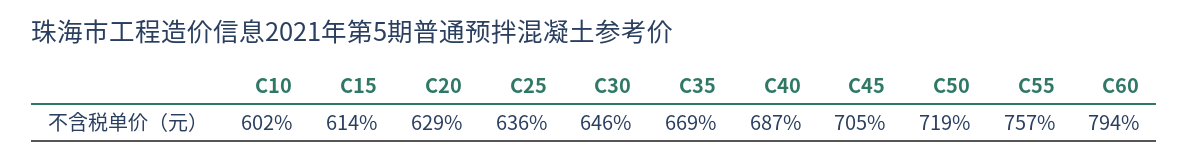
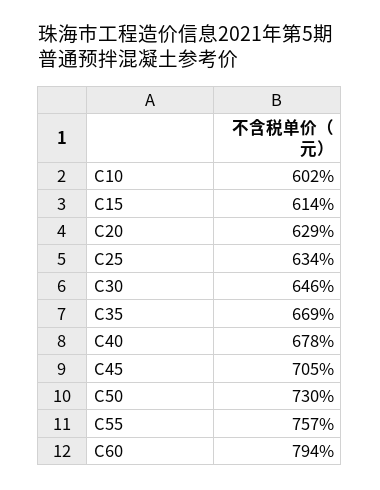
C25: 636 -> 634
C40: 687 -> 678
C50: 719 -> 730

